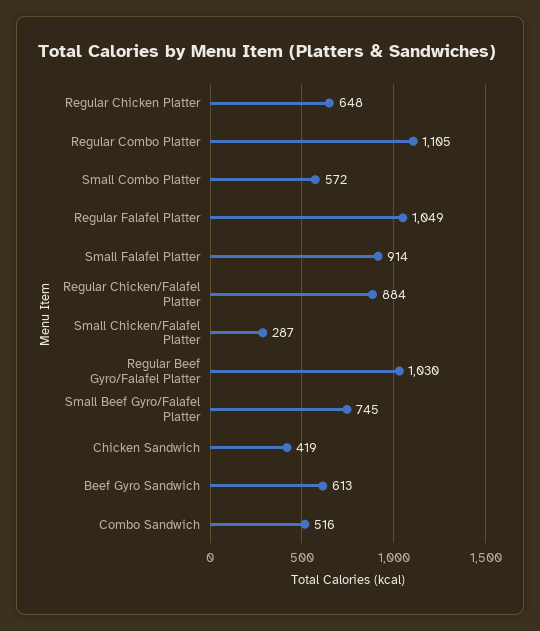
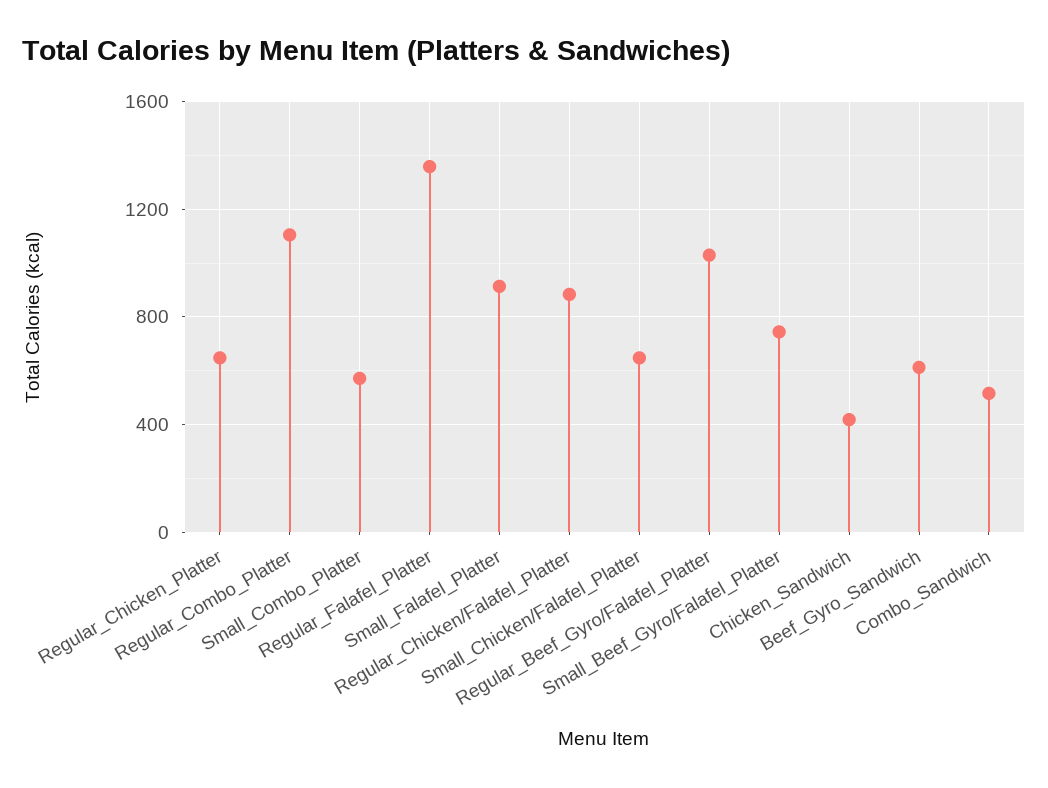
Regular Falafel Platter: 1049 -> 1350
Small Chicken/Falafel Platter: 287 -> 650

